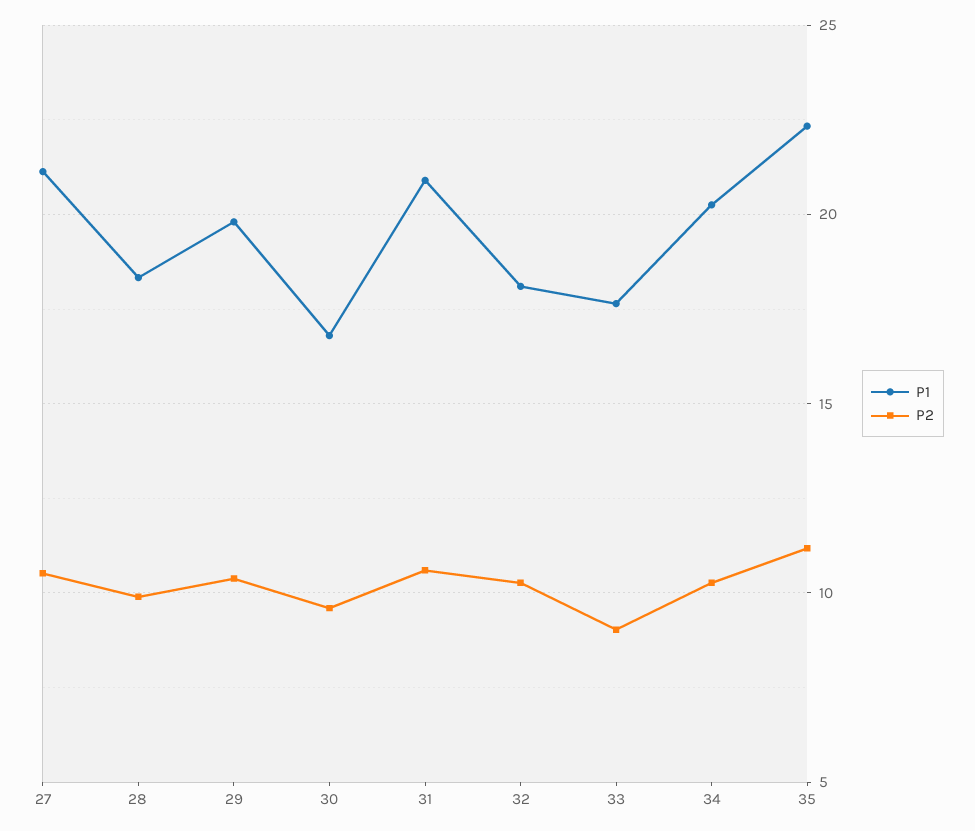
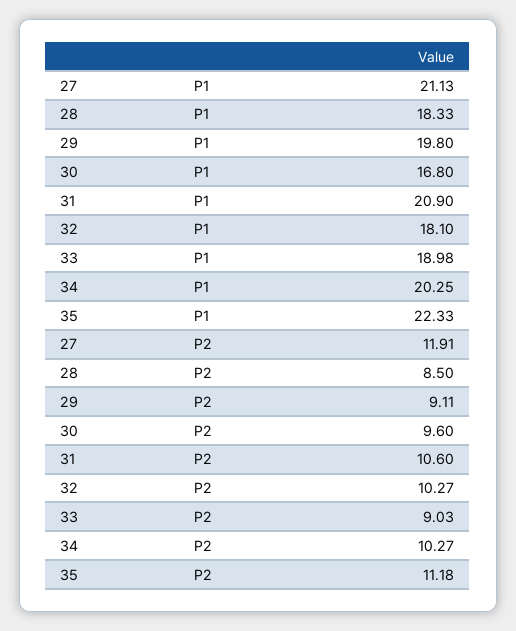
P2, 27: 10.5 -> 11.91
P2, 28: 10 -> 8.5
P2, 29: 10.5 -> 9.11
P1, 33: 17.5 -> 18.98

